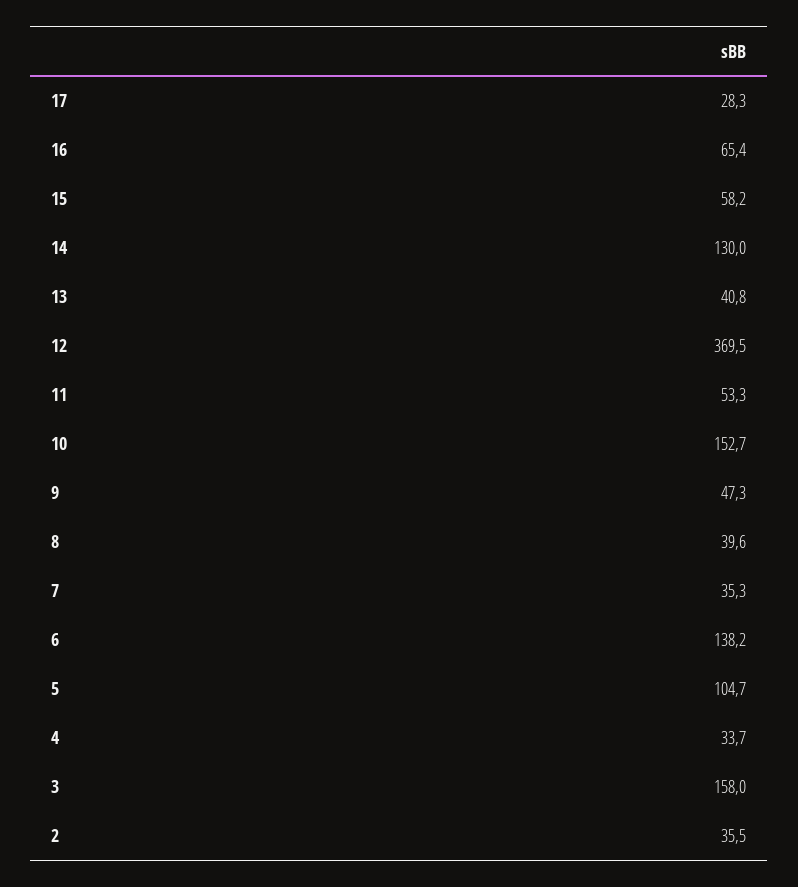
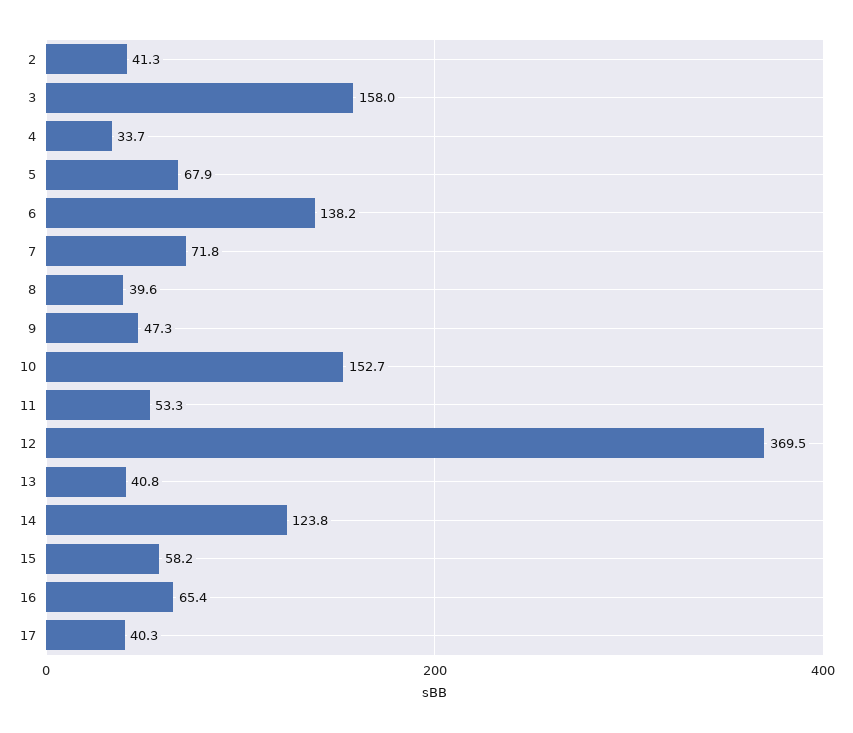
17: 28.3 -> 40.3
14: 130 -> 123.8
7: 35.3 -> 71.8
5: 104.7 -> 67.9
2: 35.5 -> 41.3

